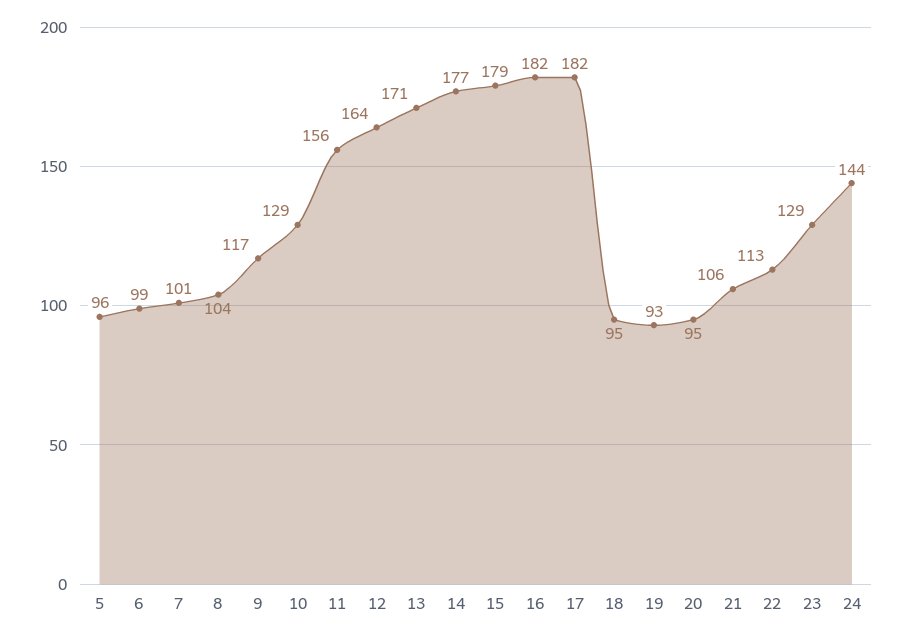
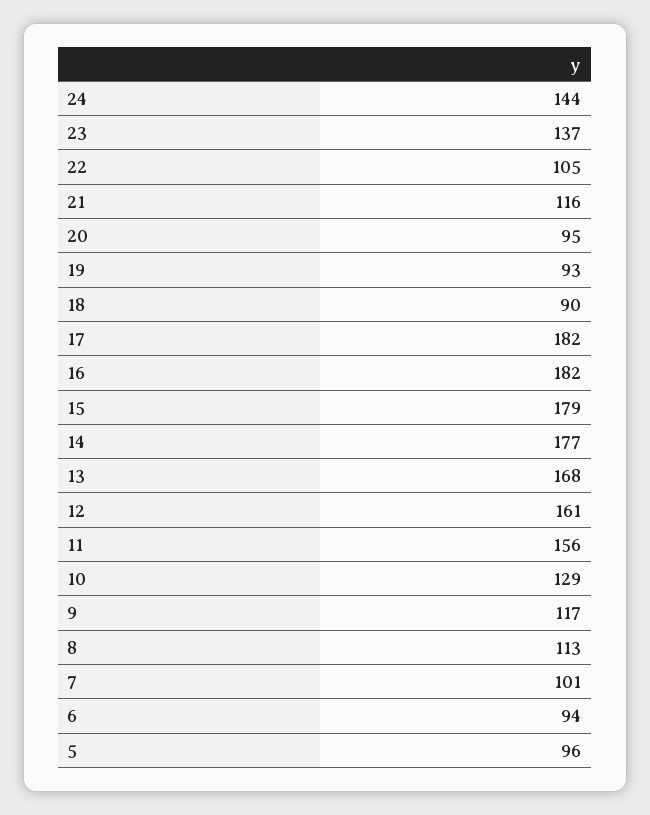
6: 99 -> 94
8: 104 -> 113
12: 164 -> 161
13: 171 -> 168
18: 95 -> 90
21: 106 -> 116
22: 113 -> 105
23: 129 -> 137

